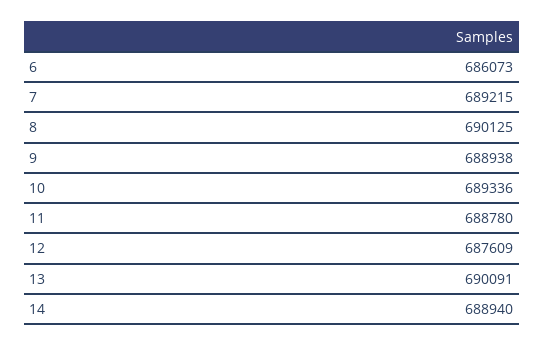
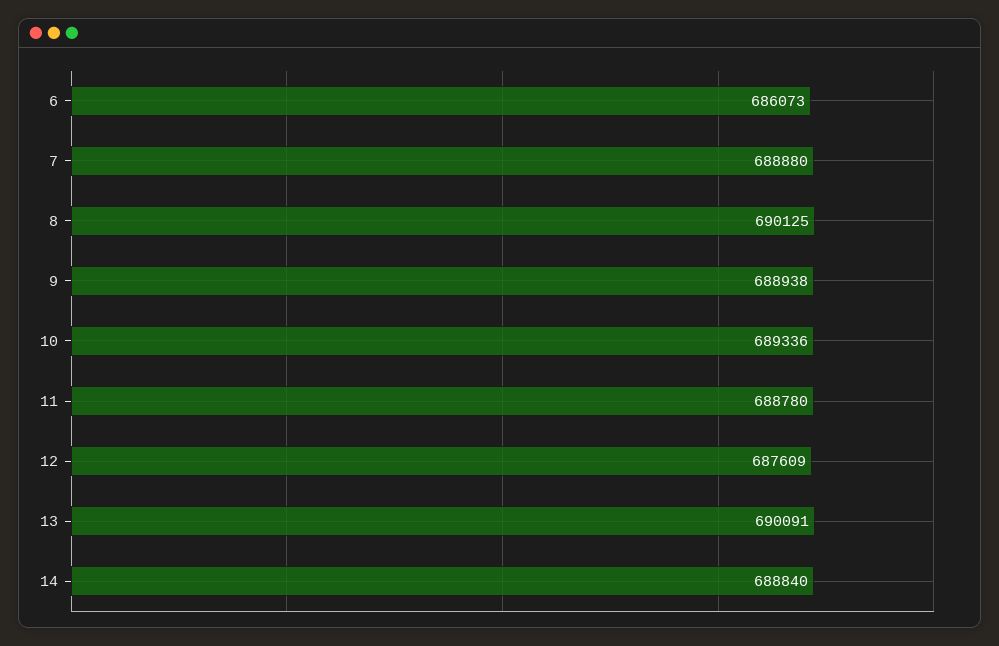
7: 689215 -> 688880
14: 688940 -> 688840

